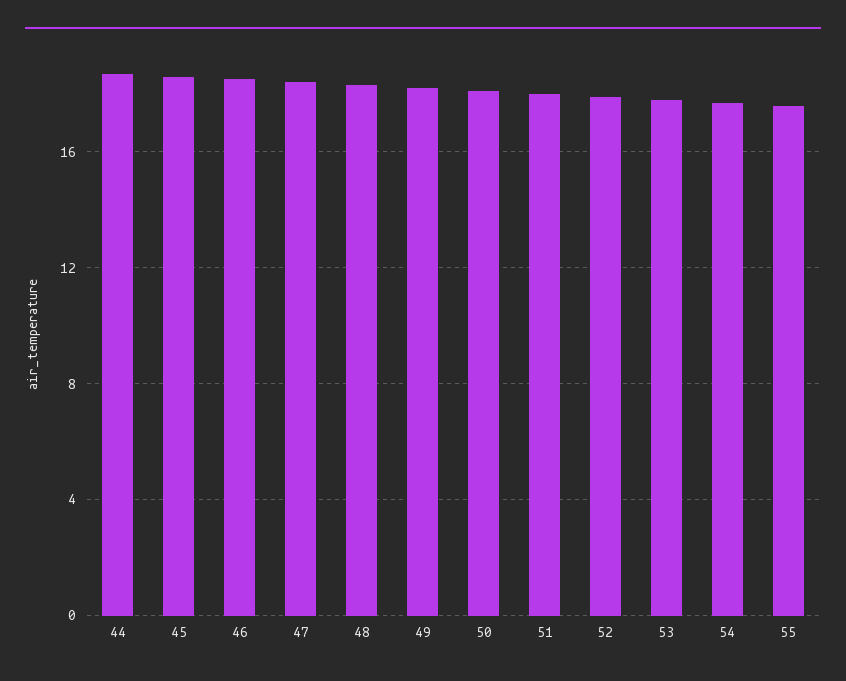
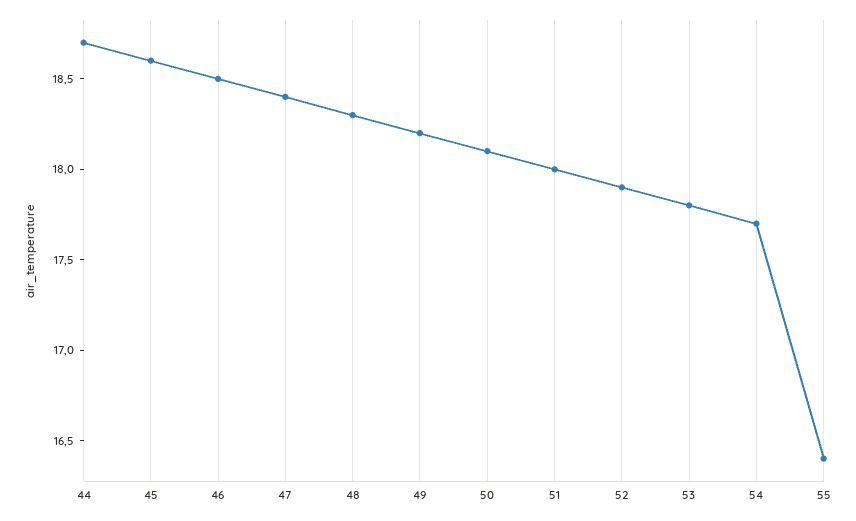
55: 17.5 -> 16.4

